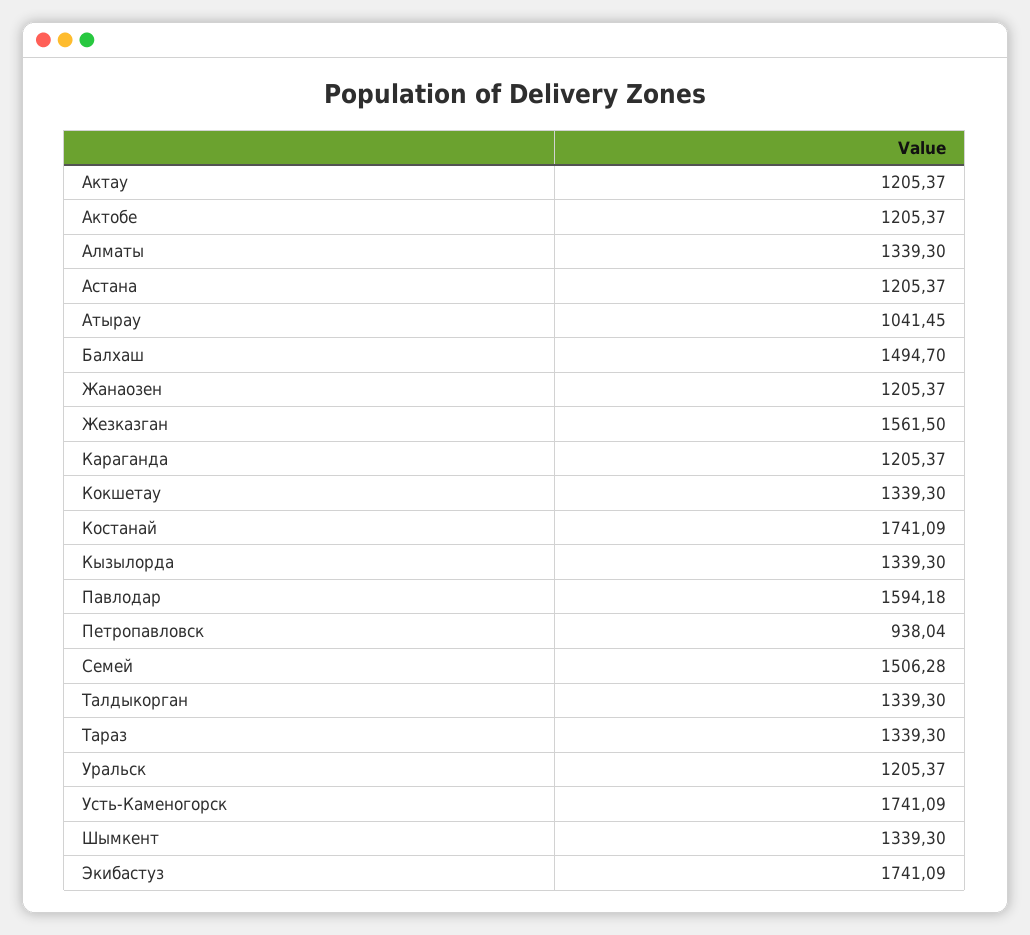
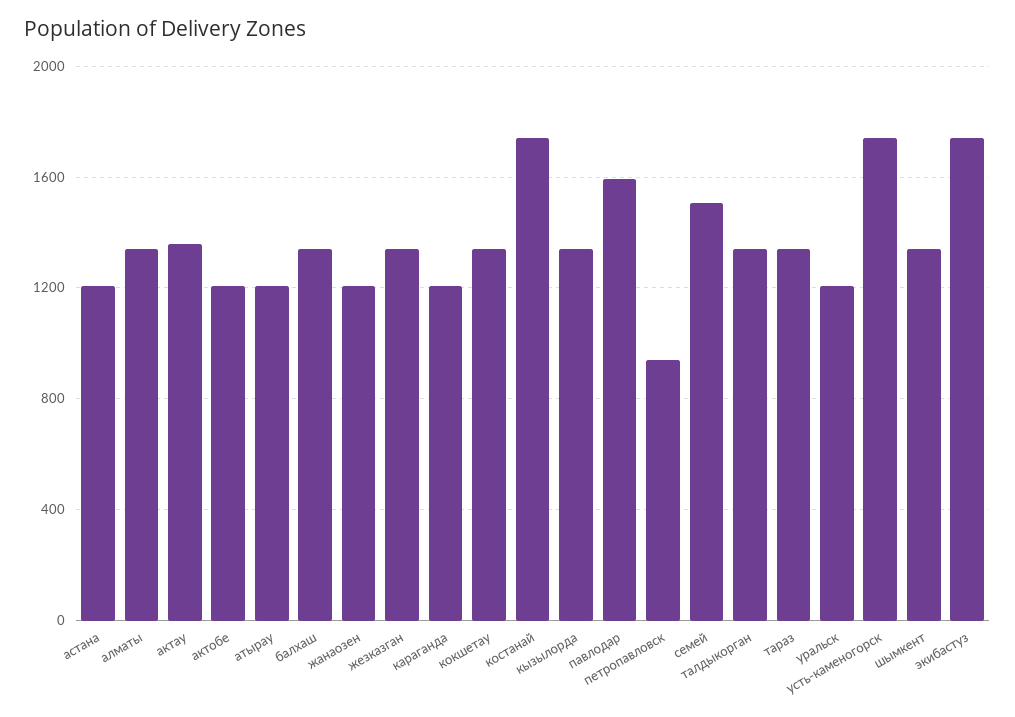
Актау: 1205.37 -> 1350
Атырау: 1041.45 -> 1200
Балхаш: 1494.7 -> 1350
Жезказган: 1561.5 -> 1350

